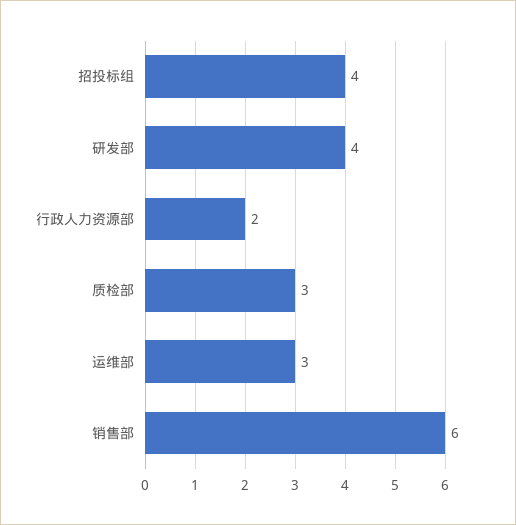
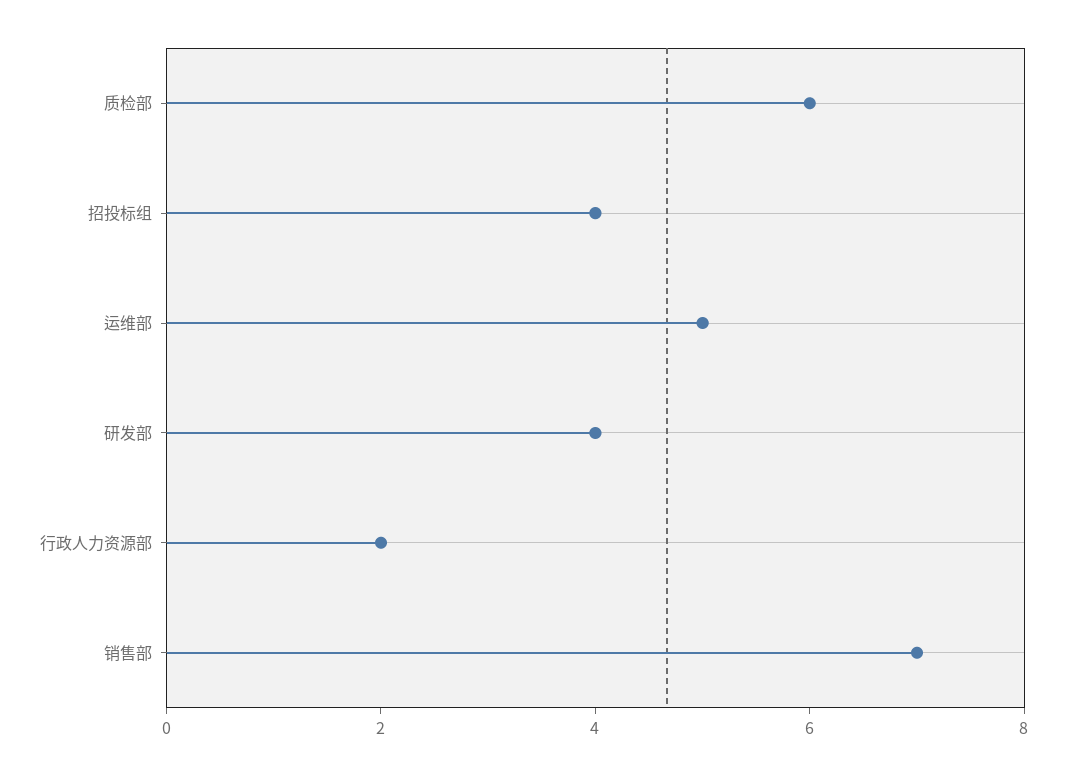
质检部: 3 -> 6
运维部: 3 -> 5
销售部: 6 -> 7

